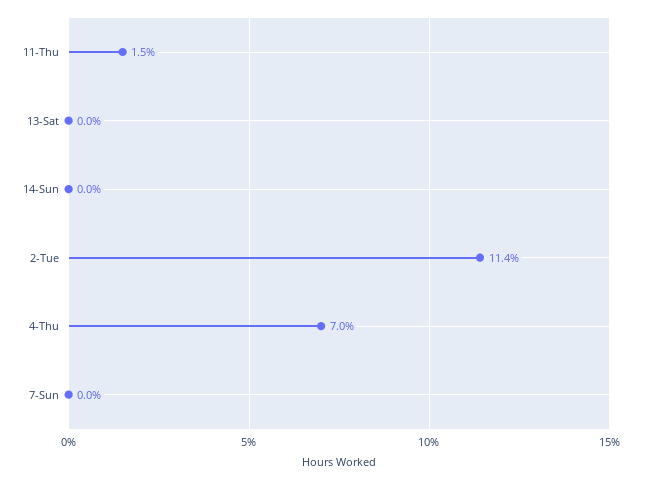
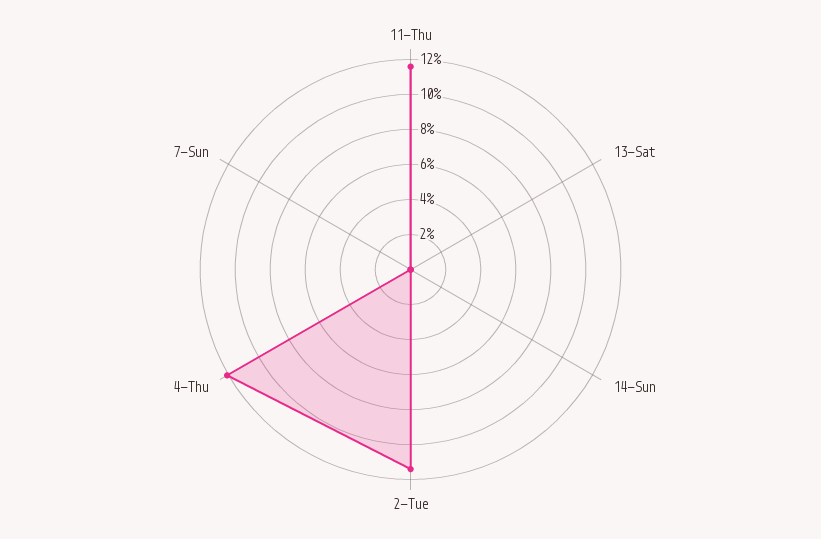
11-Thu: 1.5 -> 11.5
4-Thu: 7 -> 12

